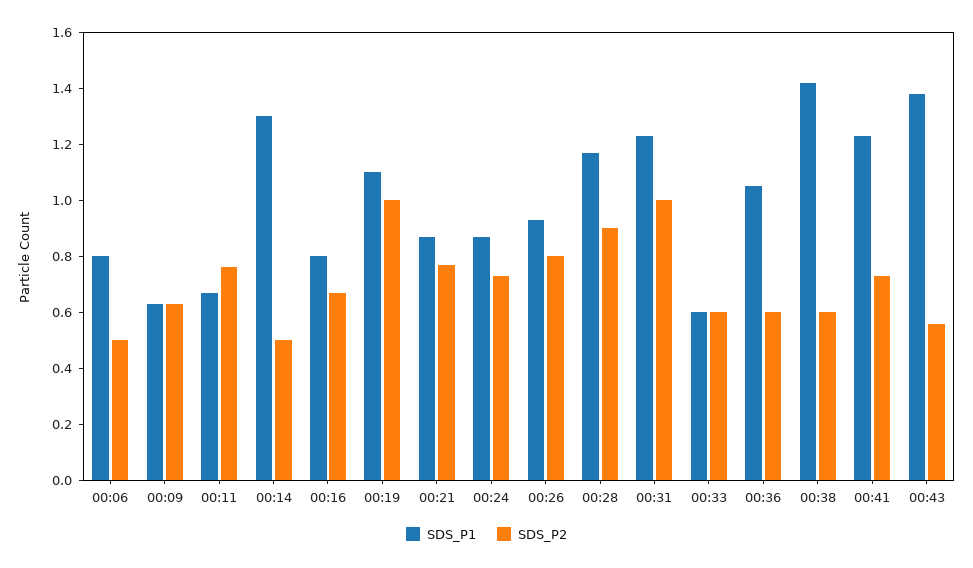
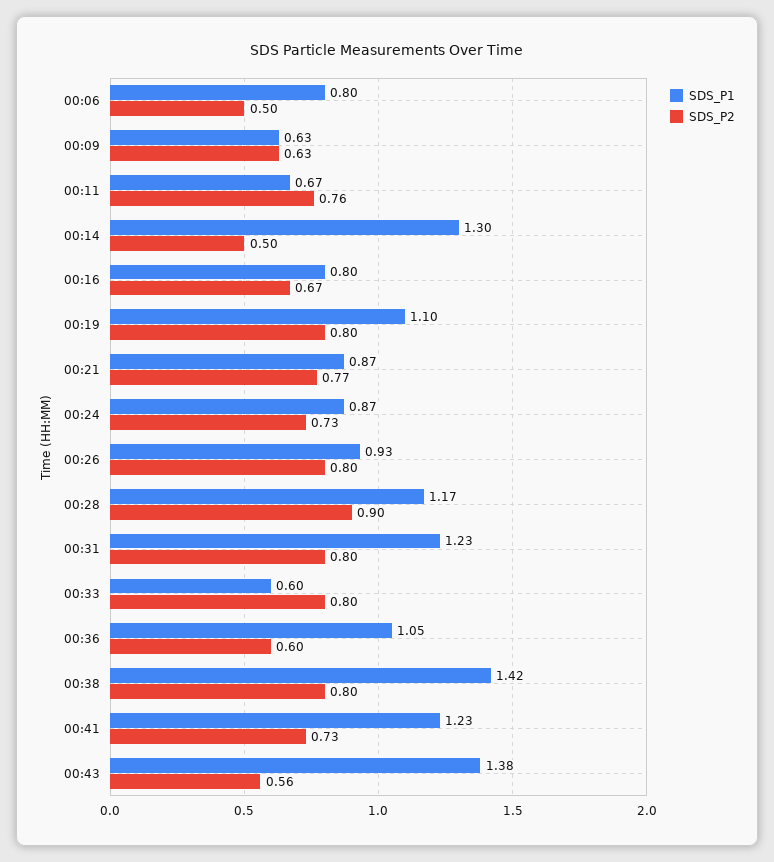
SDS_P2, 00:19: 1 -> 0.8
SDS_P2, 00:31: 1 -> 0.8
SDS_P2, 00:33: 0.6 -> 0.8
SDS_P2, 00:38: 0.6 -> 0.8

